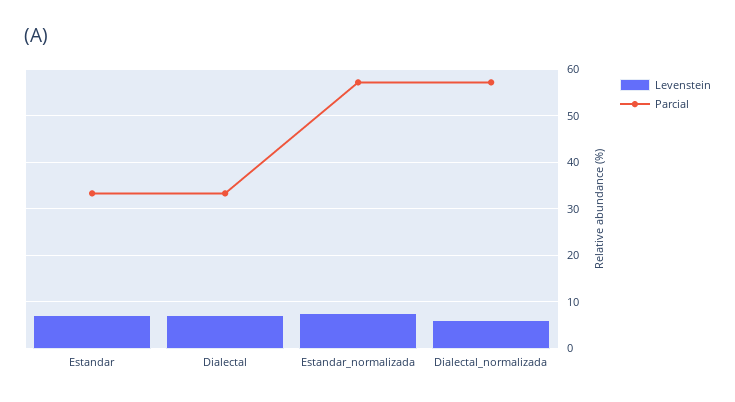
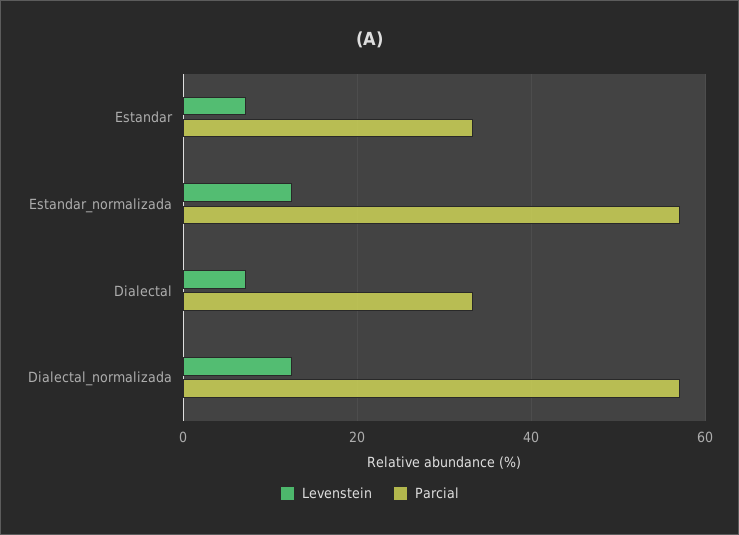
Levenstein, Estandar_normalizada: 8 -> 12
Levenstein, Dialectal_normalizada: 6 -> 12

